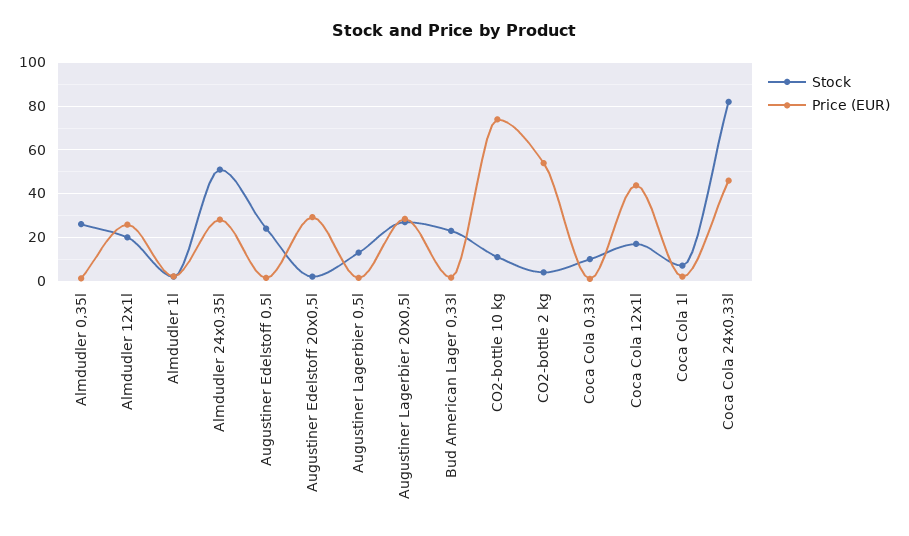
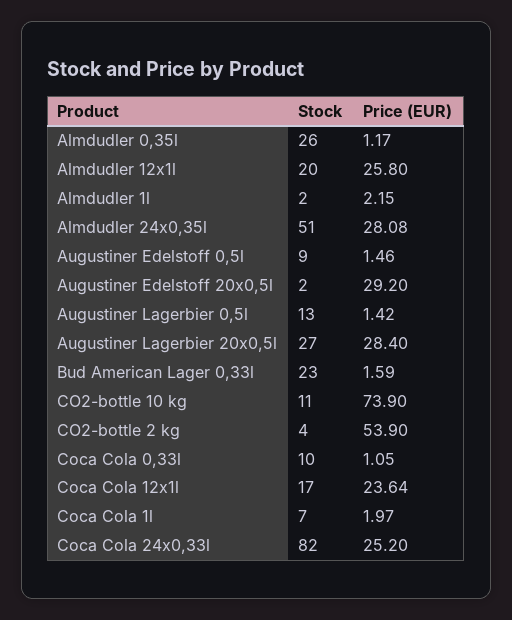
Stock, Augustiner Edelstoff 0,5l: 25 -> 9
Price (EUR), Coca Cola 12x1l: 45 -> 23.64
Price (EUR), Coca Cola 24x0,33l: 45 -> 25.2

